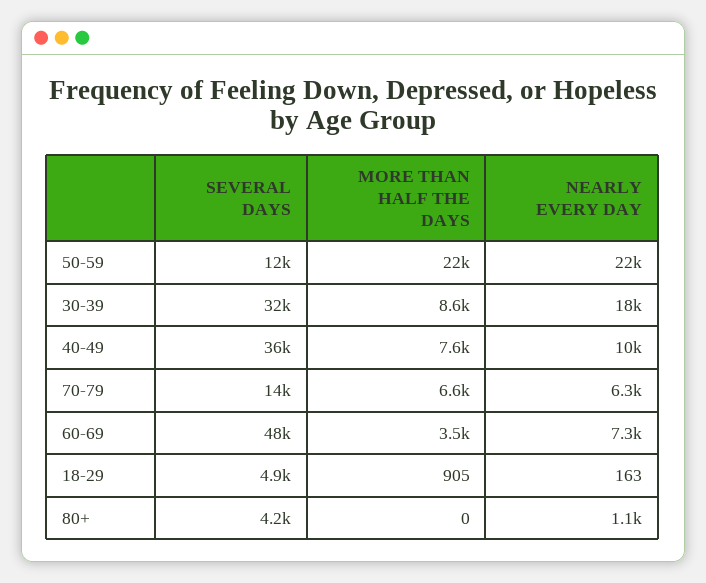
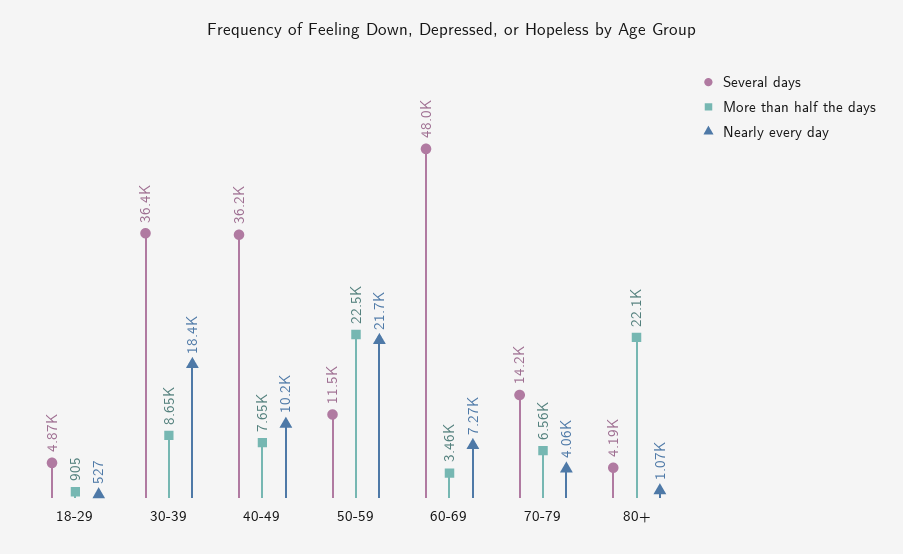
SEVERAL DAYS, 30-39: 32000 -> 36400
NEARLY EVERY DAY, 70-79: 6300 -> 4060
NEARLY EVERY DAY, 18-29: 163 -> 527
MORE THAN HALF THE DAYS, 80+: 0 -> 22100

